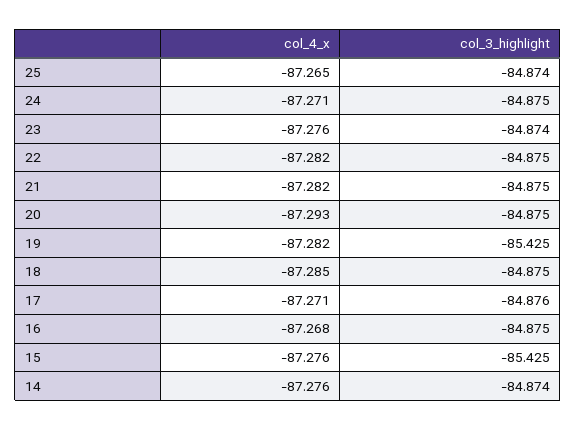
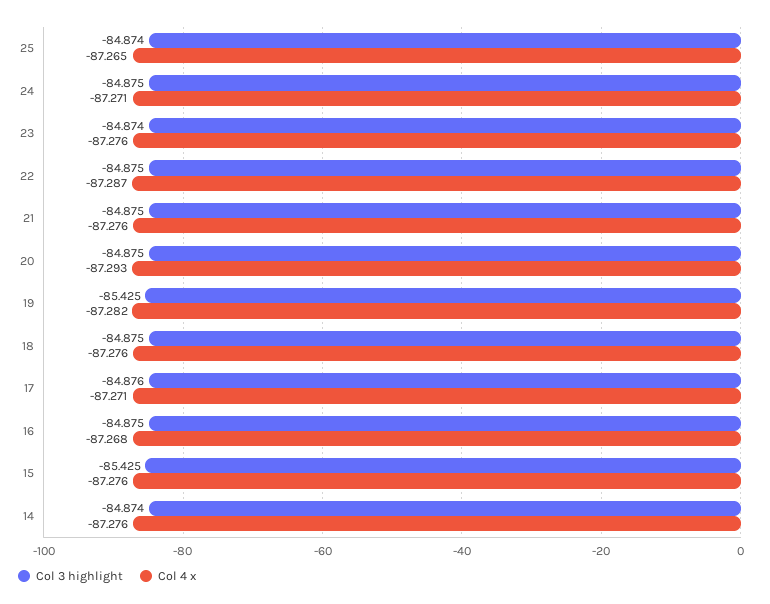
col_4_x, 22: -87.282 -> -87.287
col_4_x, 21: -87.282 -> -87.276
col_4_x, 18: -87.285 -> -87.276

